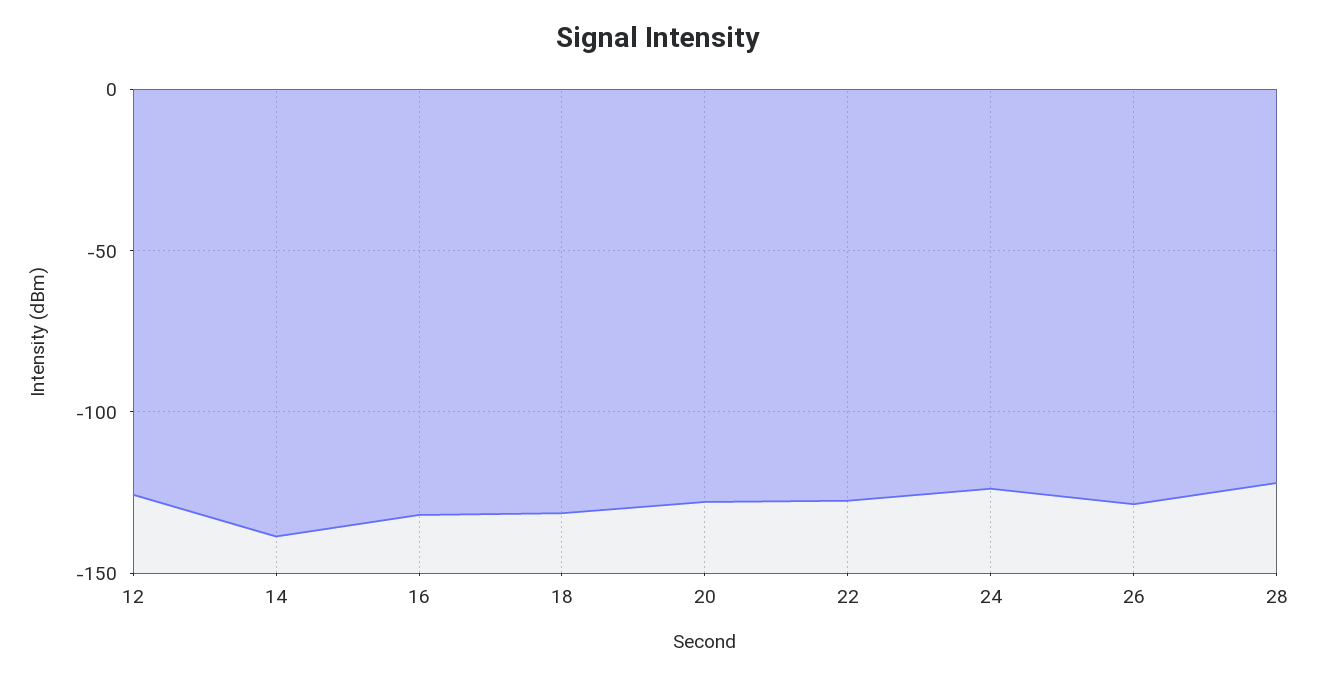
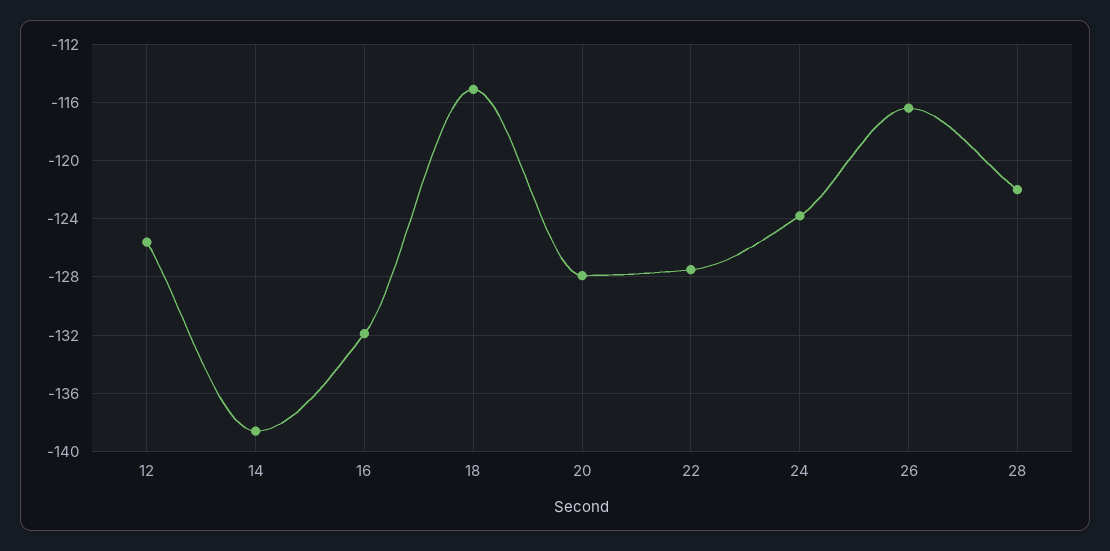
18: -130 -> -115
26: -130 -> -116.5

